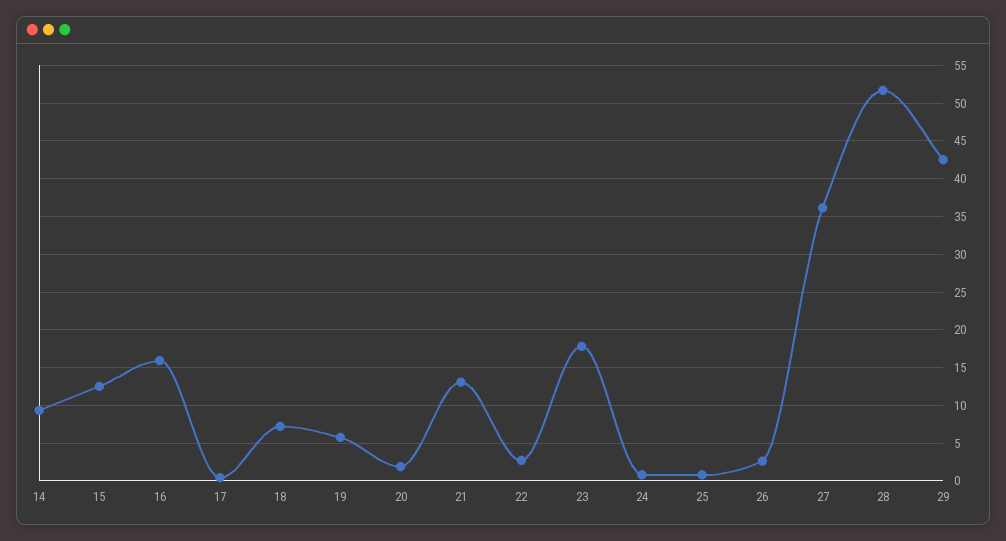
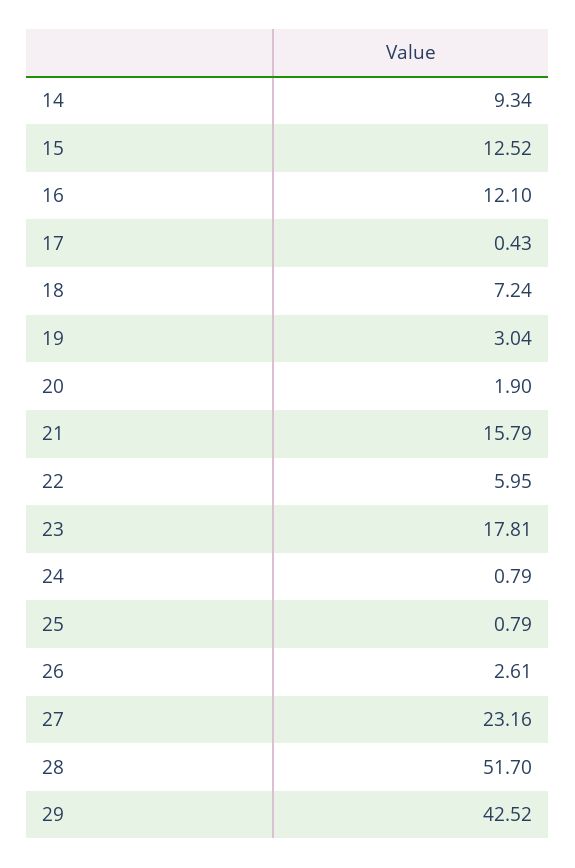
16: 16 -> 12.1
19: 6 -> 3.04
21: 13 -> 15.79
22: 3 -> 5.95
27: 36 -> 23.16

